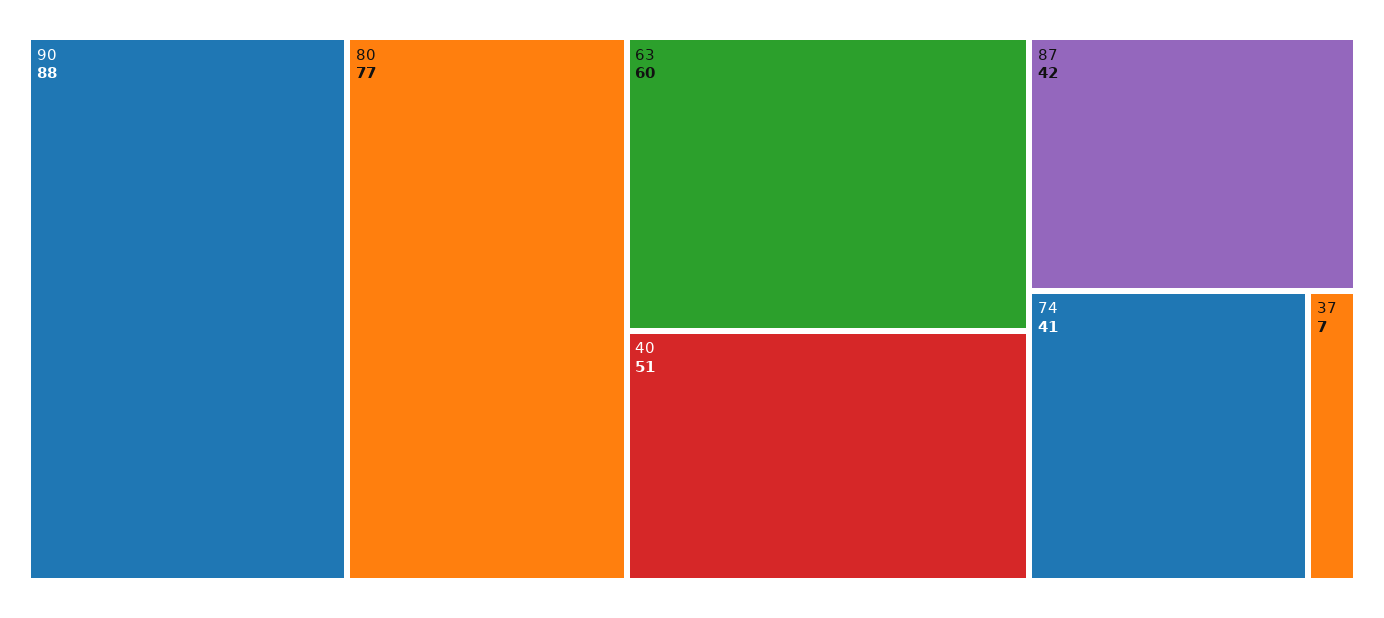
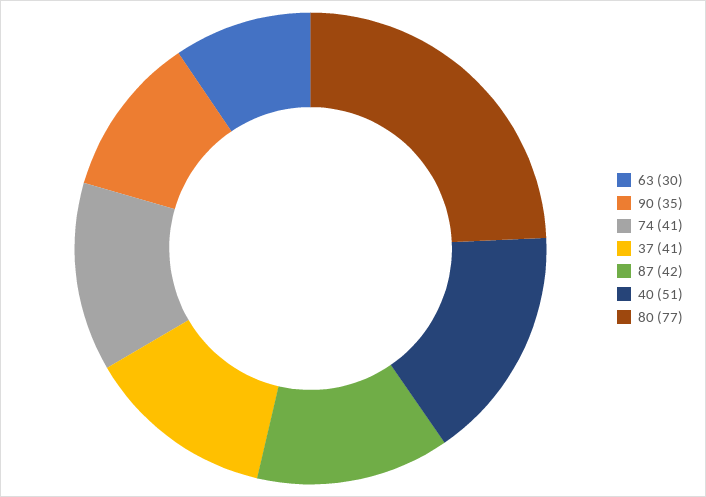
90: 88 -> 35
63: 60 -> 30
37: 7 -> 41

